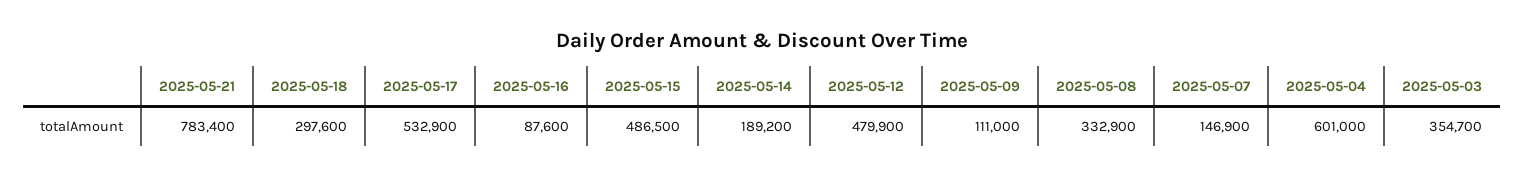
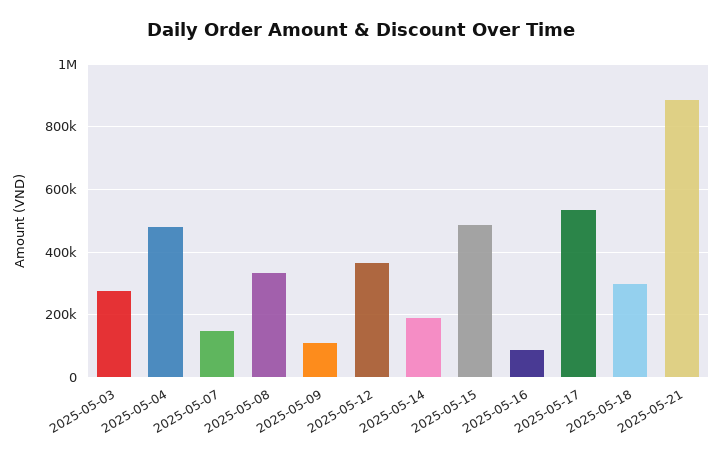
2025-05-21: 783400 -> 880000
2025-05-12: 479900 -> 360000
2025-05-04: 601000 -> 480000
2025-05-03: 354700 -> 280000

